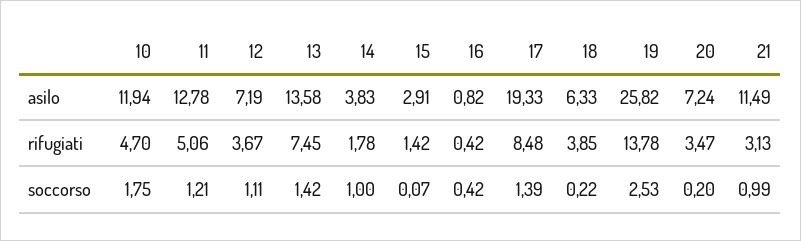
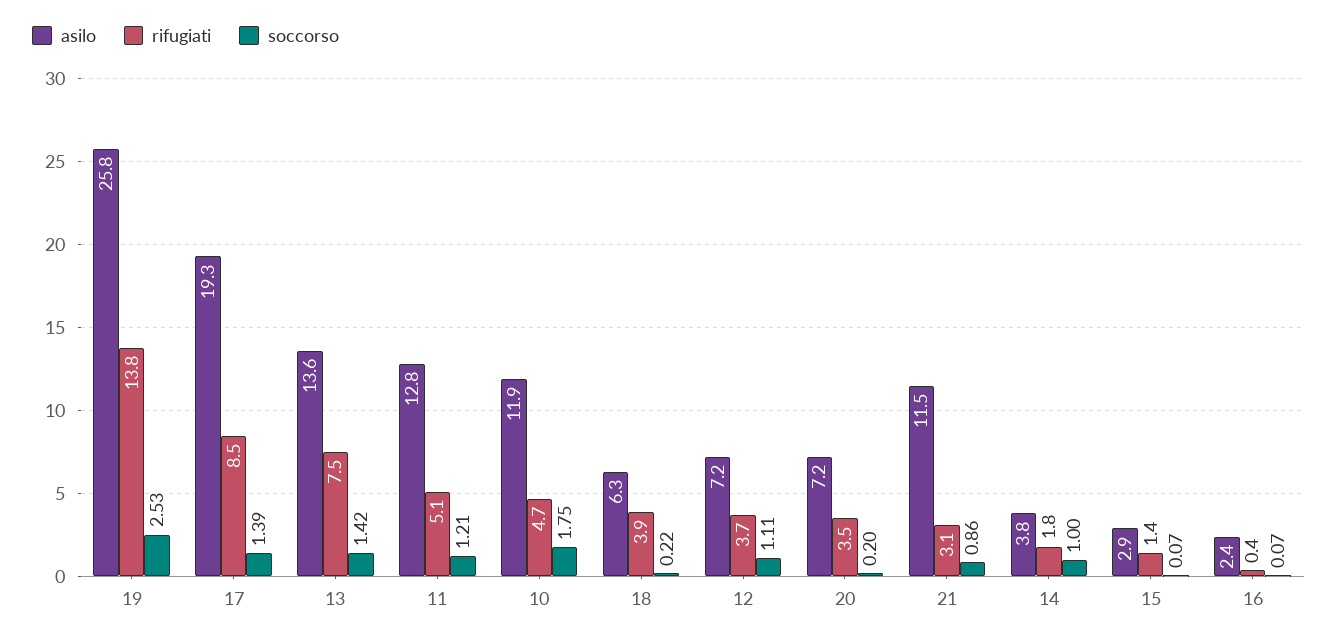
asilo, 16: 0.82 -> 2.4
soccorso, 16: 0.42 -> 0.07
soccorso, 21: 0.99 -> 0.86

